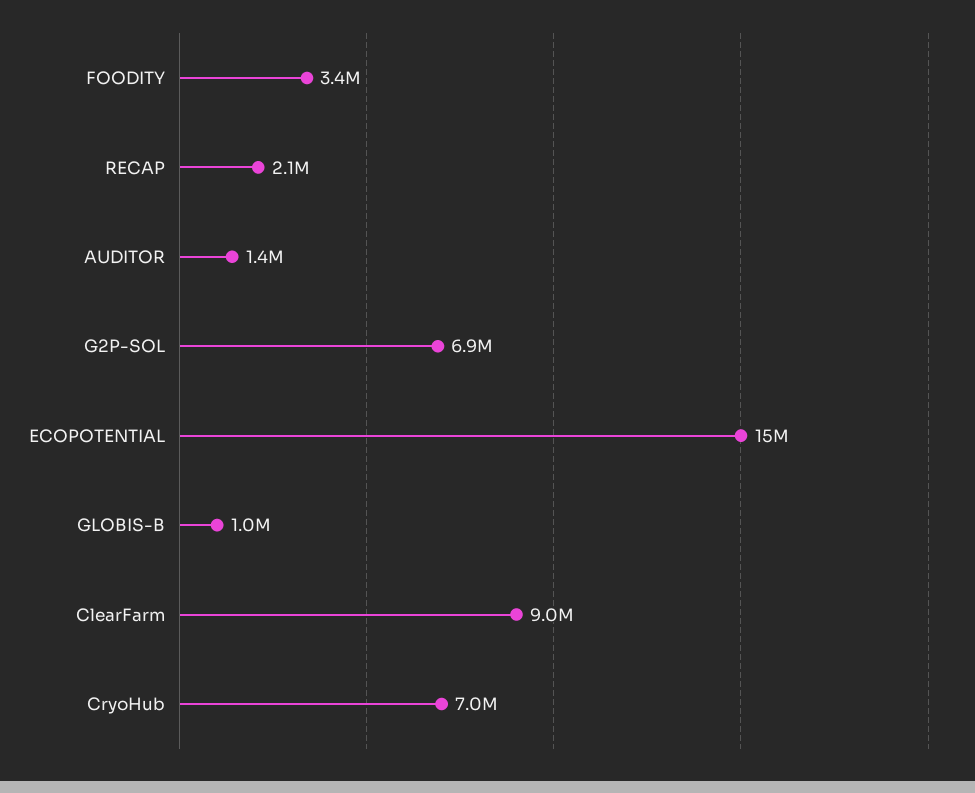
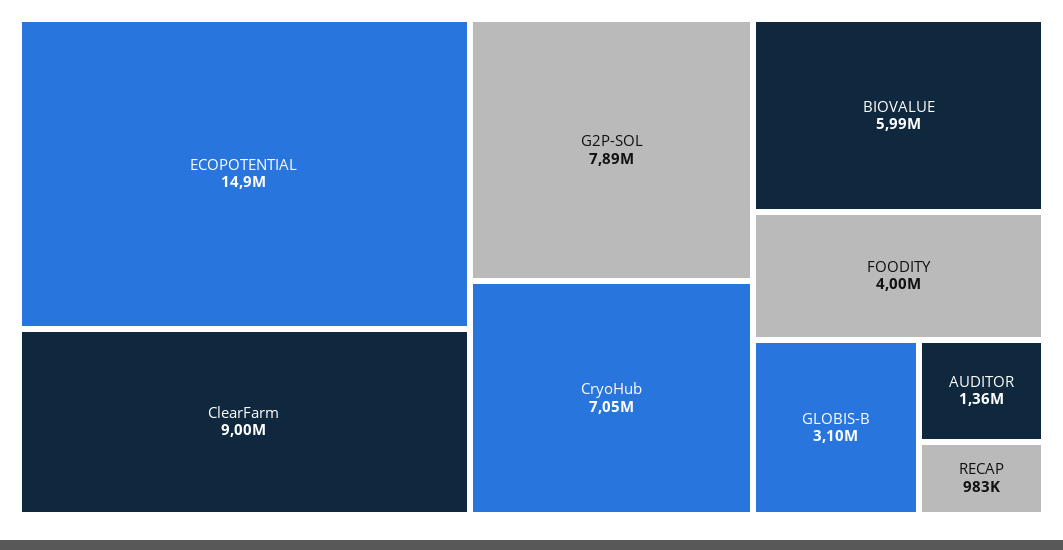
FOODITY: 3400000 -> 4000000
RECAP: 2100000 -> 983000
G2P-SOL: 6900000 -> 7890000
GLOBIS-B: 1000000 -> 3100000
BIOVALUE: none -> 5990000

